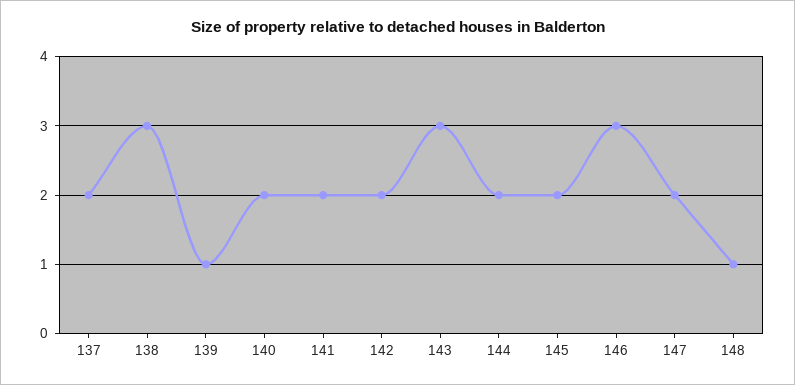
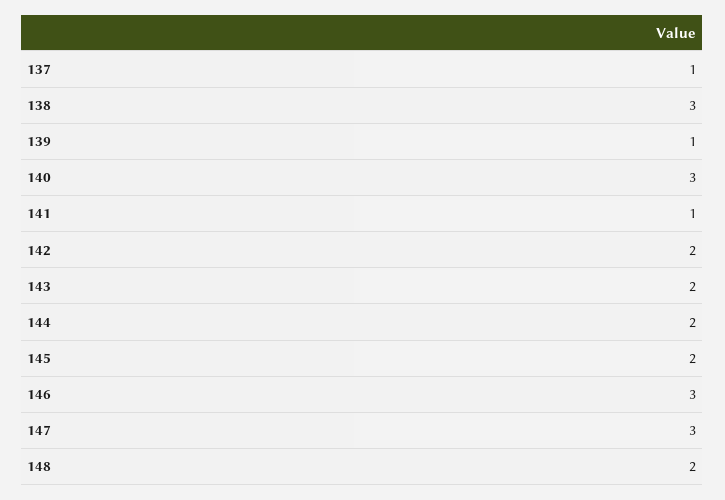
137: 2 -> 1
140: 2 -> 3
141: 2 -> 1
143: 3 -> 2
147: 2 -> 3
148: 1 -> 2

